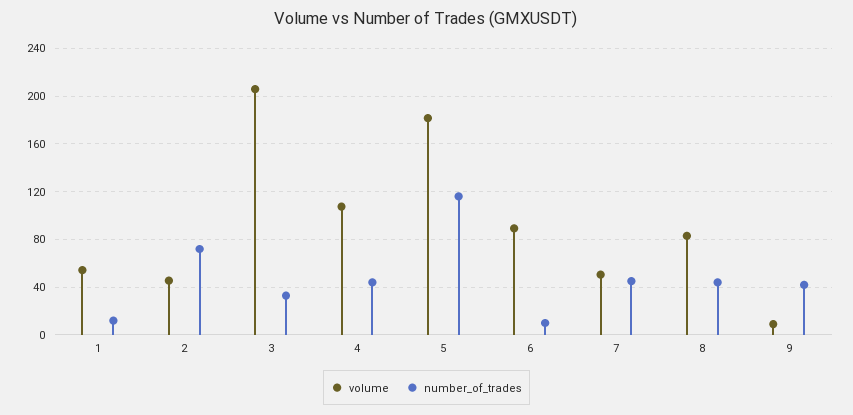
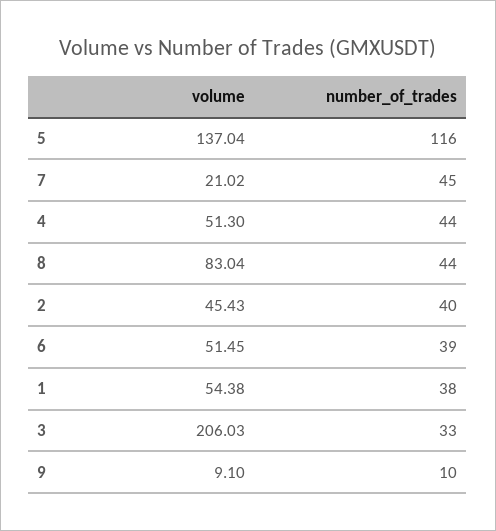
number_of_trades, 1: 10 -> 38
number_of_trades, 2: 70 -> 40
volume, 4: 110 -> 51.3
volume, 5: 180 -> 137.04
volume, 6: 90 -> 51.45
number_of_trades, 6: 10 -> 39
volume, 7: 50 -> 21.02
number_of_trades, 9: 40 -> 10

